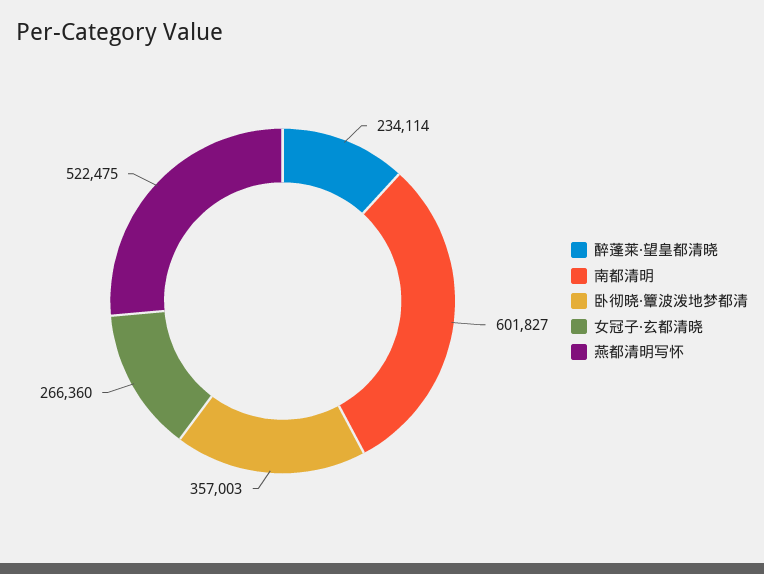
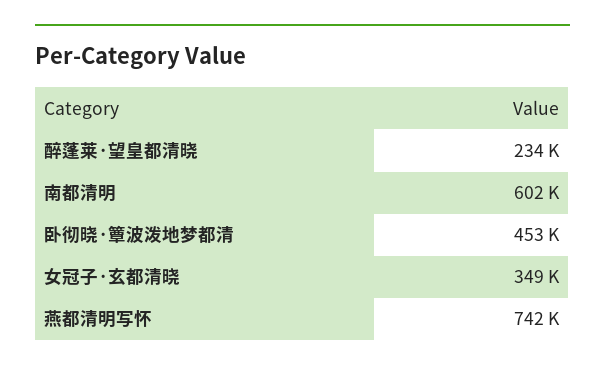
卧彻晓·簟波泼地梦都清: 357003 -> 453000
女冠子·玄都清晓: 266360 -> 349000
燕都清明写怀: 522475 -> 742000

